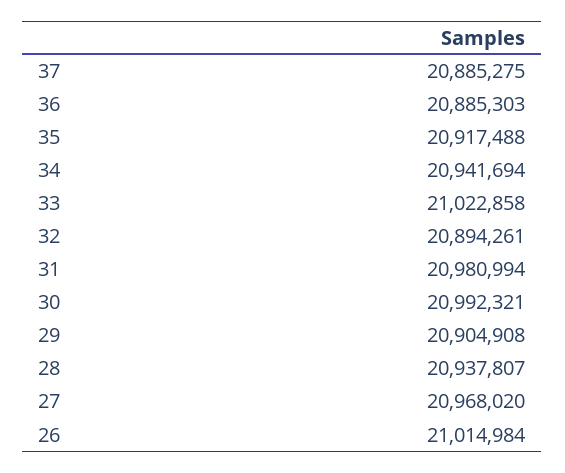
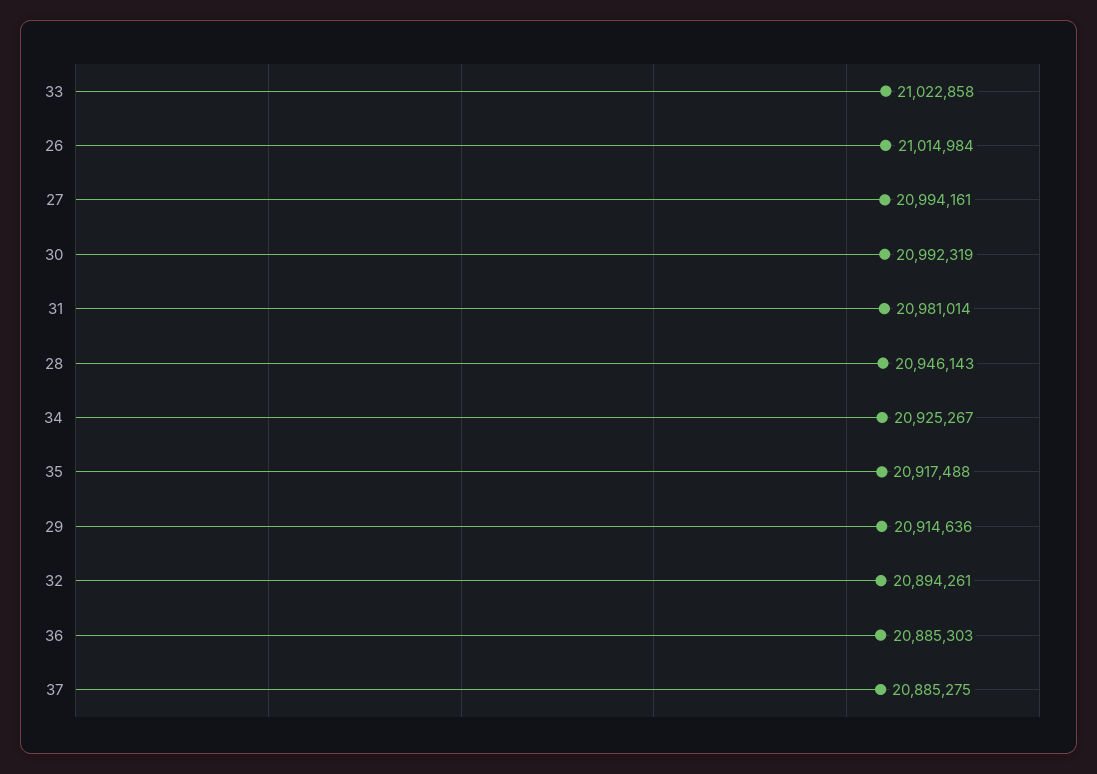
34: 20941694 -> 20925267
31: 20980994 -> 20981014
30: 20992321 -> 20992319
29: 20904908 -> 20914636
28: 20937807 -> 20946143
27: 20968020 -> 20994161

